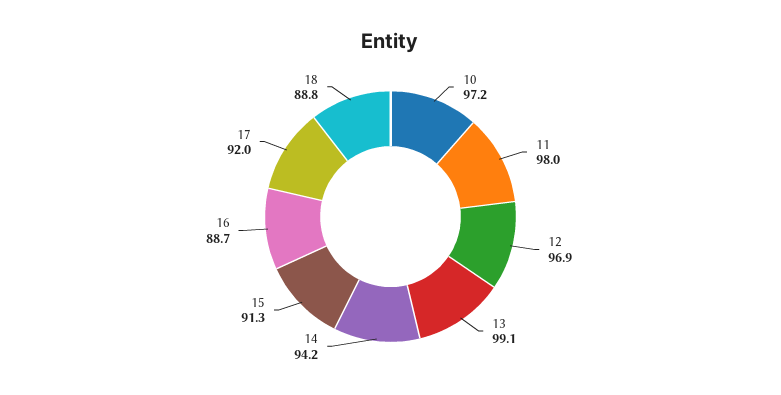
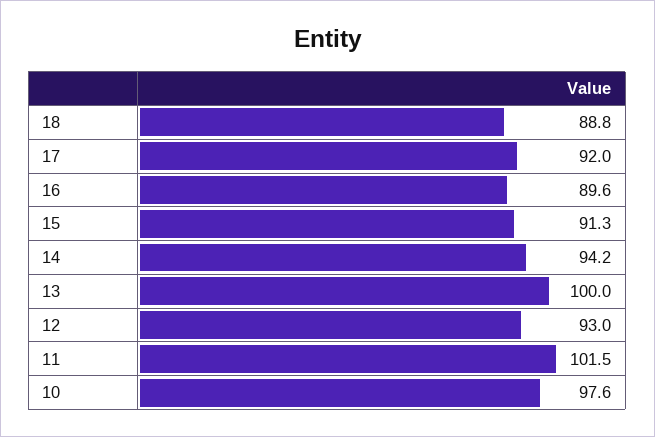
10: 97.2 -> 97.6
11: 98 -> 101.5
12: 96.9 -> 93
13: 99.1 -> 100
16: 88.7 -> 89.6

